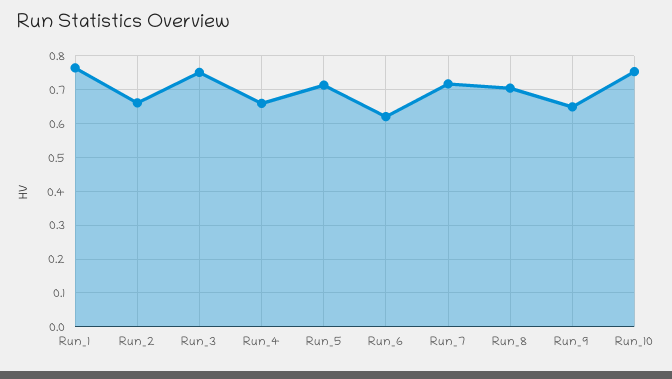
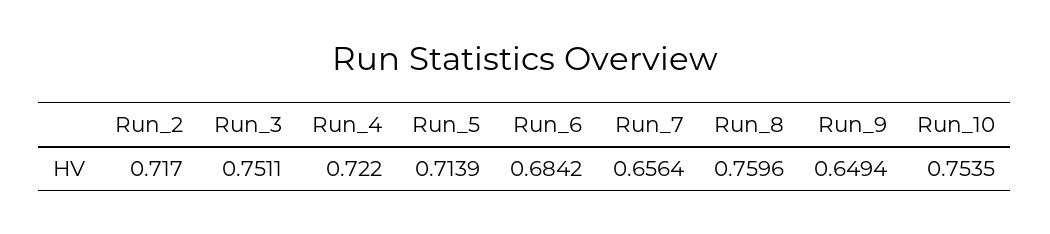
Run_1: 0.76 -> none
Run_2: 0.66 -> 0.717
Run_4: 0.66 -> 0.722
Run_6: 0.62 -> 0.6842
Run_7: 0.72 -> 0.6564
Run_8: 0.7 -> 0.7596

